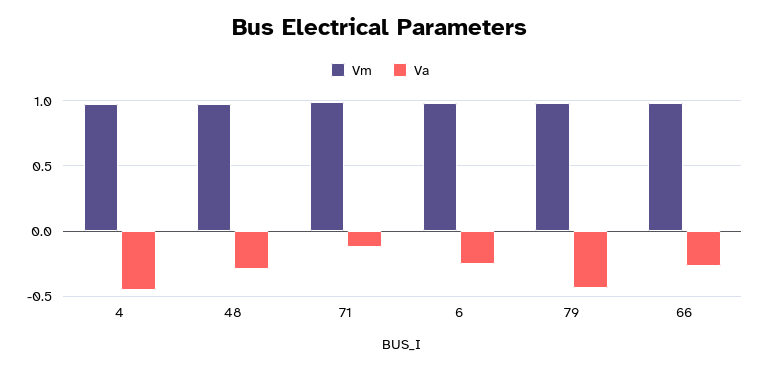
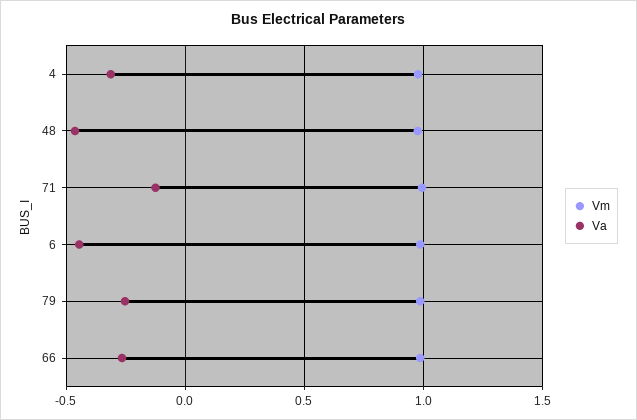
Va, 4: -0.45 -> -0.3
Va, 48: -0.3 -> -0.45
Va, 6: -0.25 -> -0.45
Va, 79: -0.45 -> -0.25

